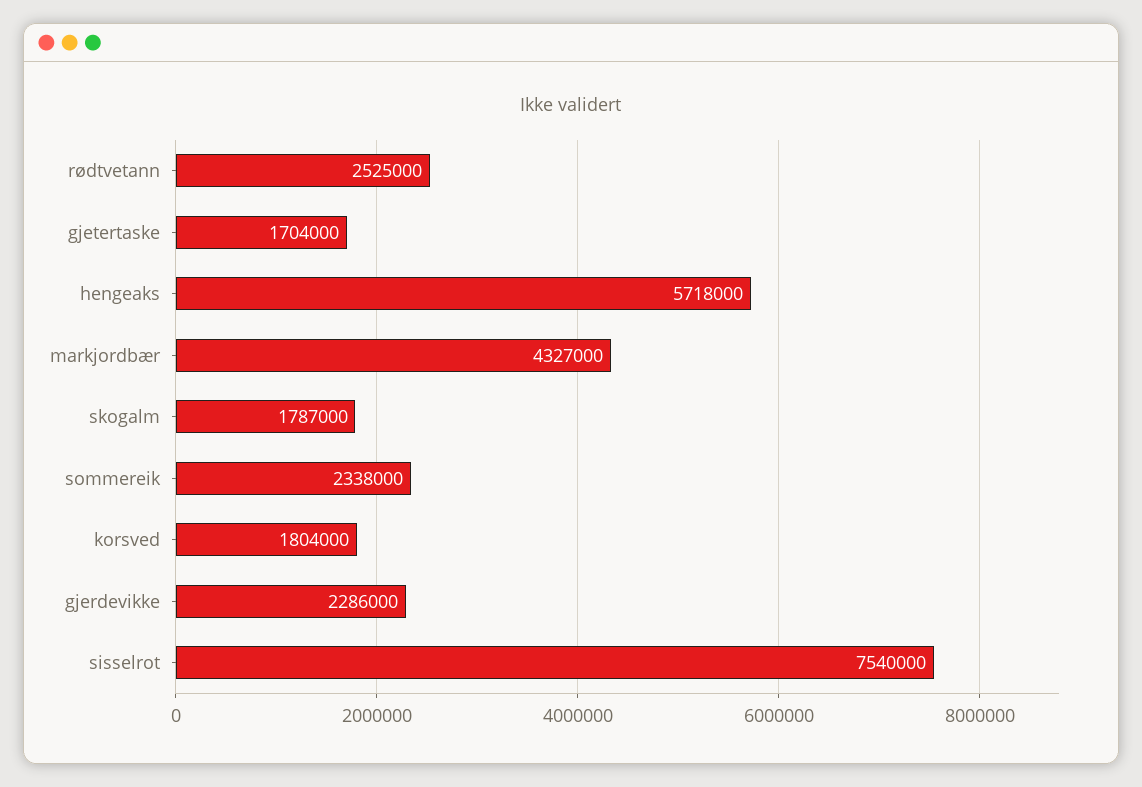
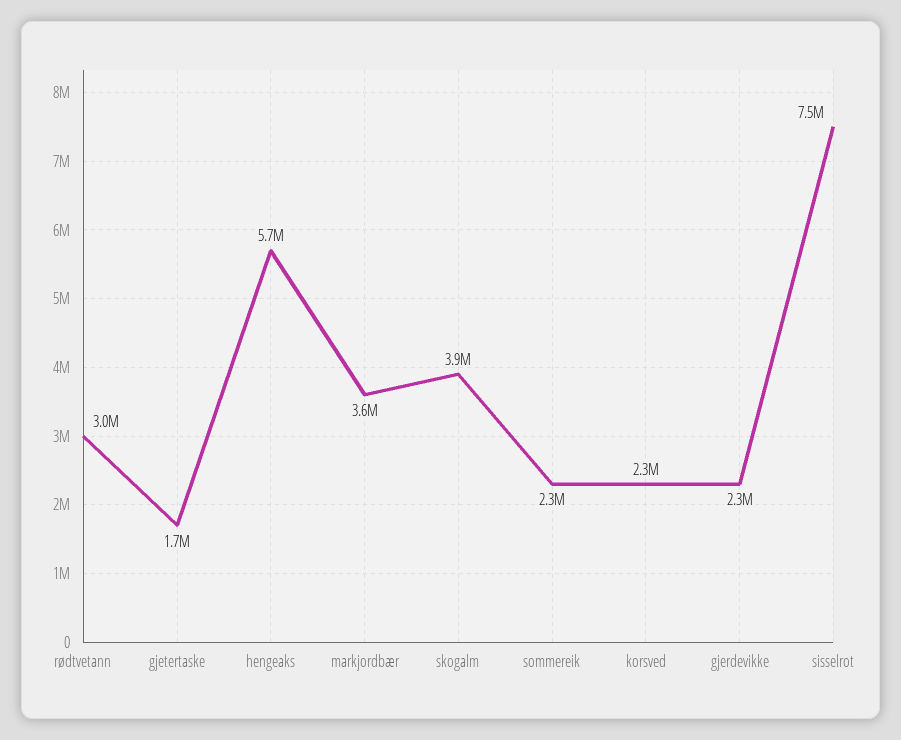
rødtvetann: 2525000 -> 3000000
markjordbær: 4327000 -> 3600000
skogalm: 1787000 -> 3900000
korsved: 1804000 -> 2300000

